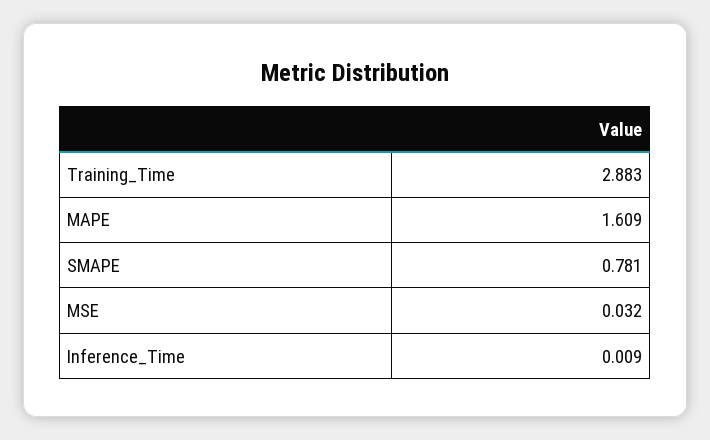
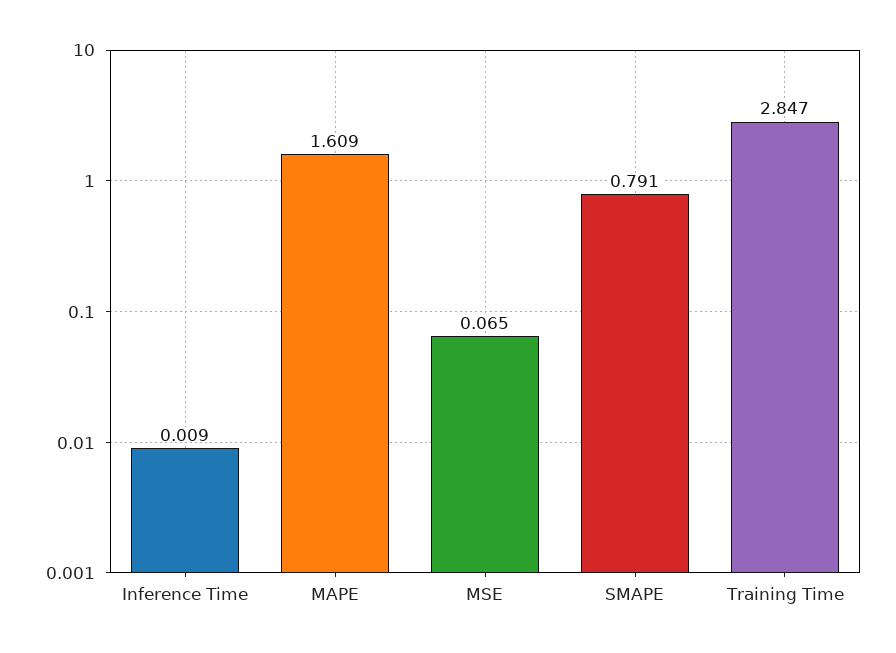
Training_Time: 2.883 -> 2.847
SMAPE: 0.781 -> 0.791
MSE: 0.032 -> 0.065

